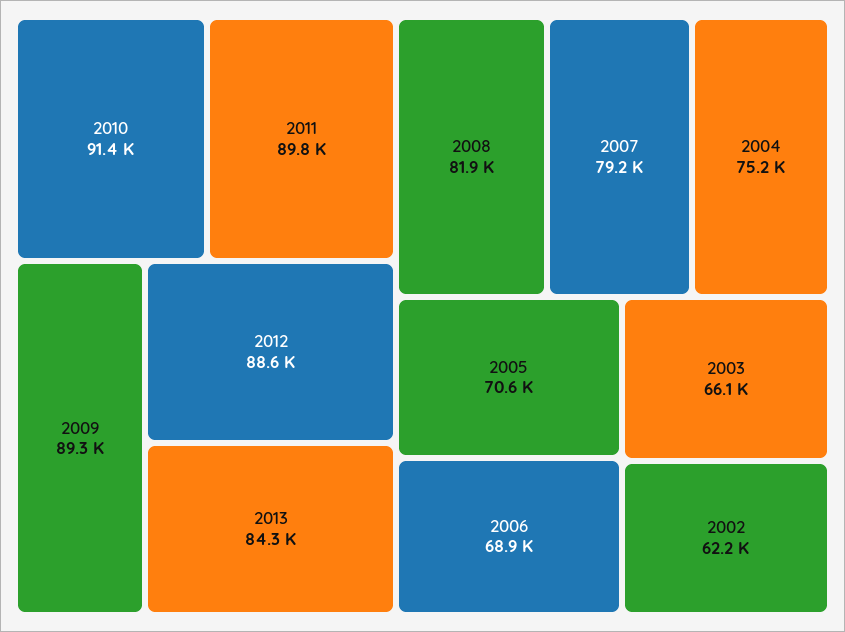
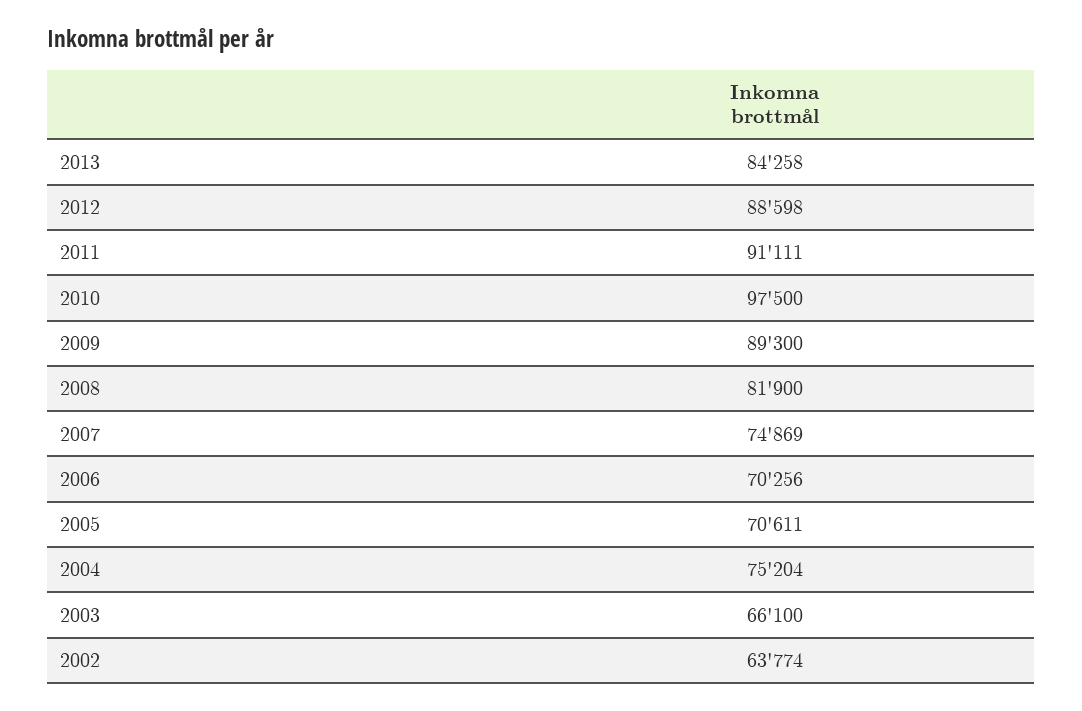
2010: 91400 -> 97500
2011: 89800 -> 91111
2007: 79200 -> 74869
2006: 68900 -> 70256
2002: 62200 -> 63774

